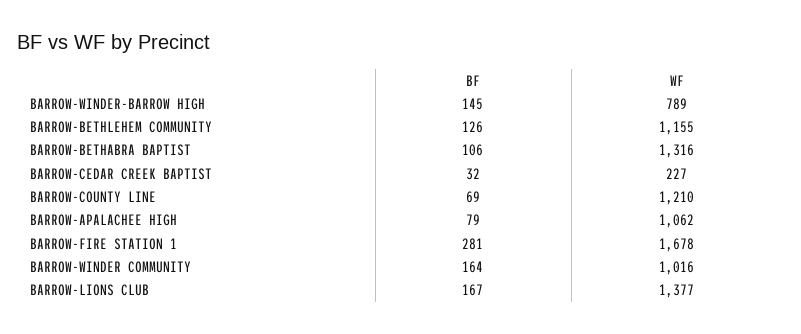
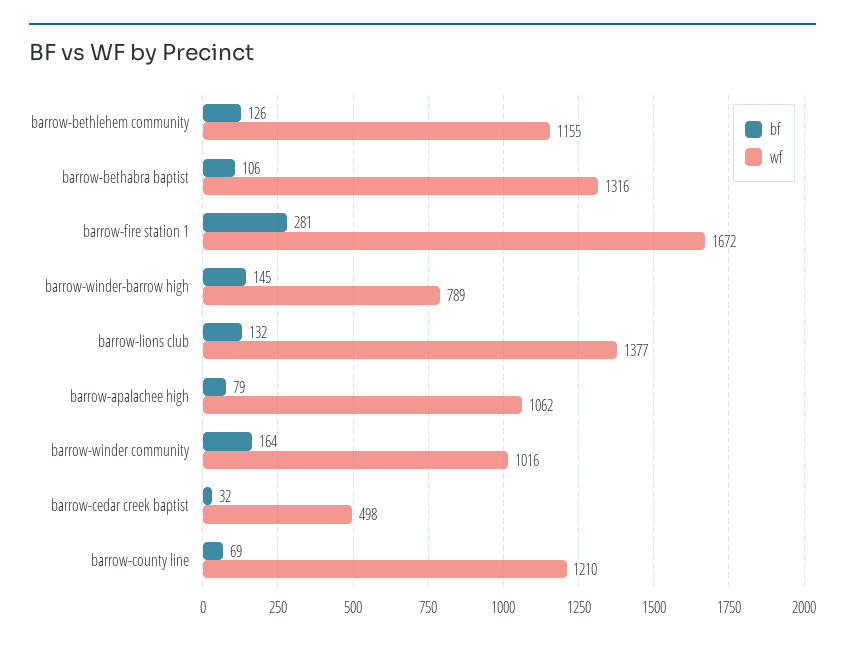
WF, BARROW-CEDAR CREEK BAPTIST: 227 -> 498
WF, BARROW-FIRE STATION 1: 1678 -> 1672
BF, BARROW-LIONS CLUB: 167 -> 132

